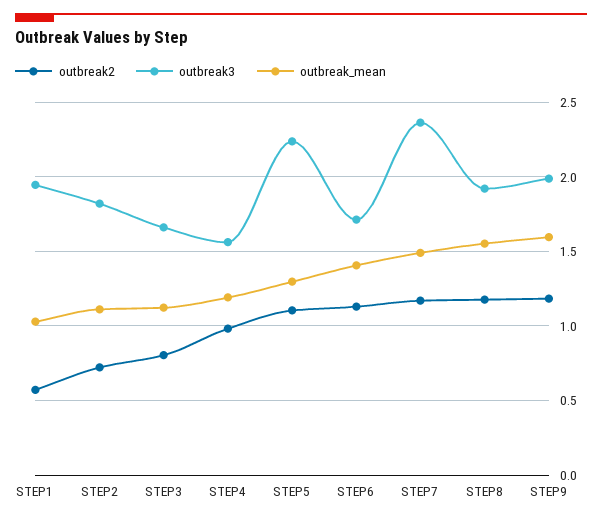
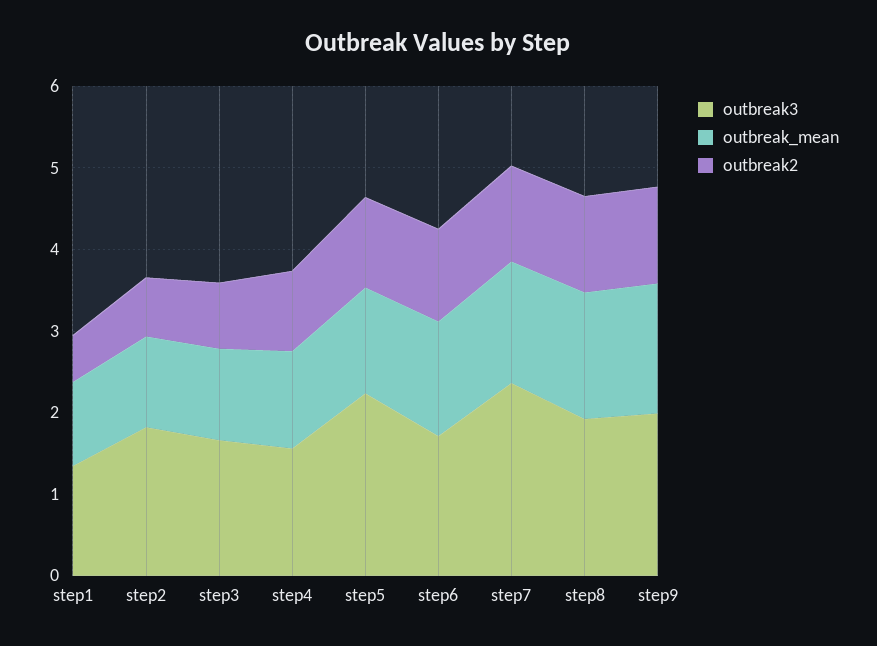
outbreak3, STEP1: 1.95 -> 1.4

